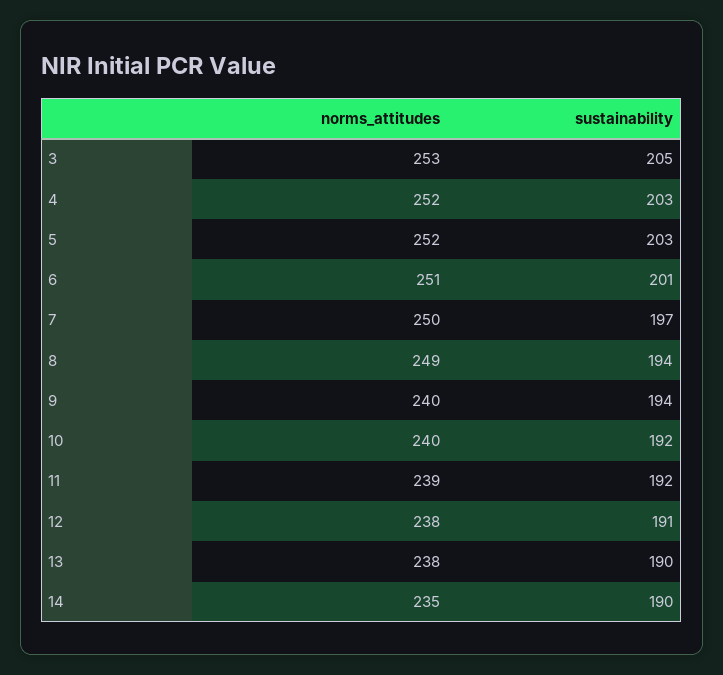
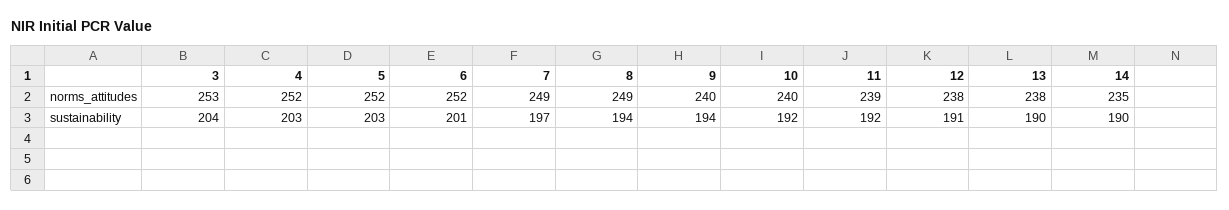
sustainability, 3: 205 -> 204
norms_attitudes, 6: 251 -> 252
norms_attitudes, 7: 250 -> 249

